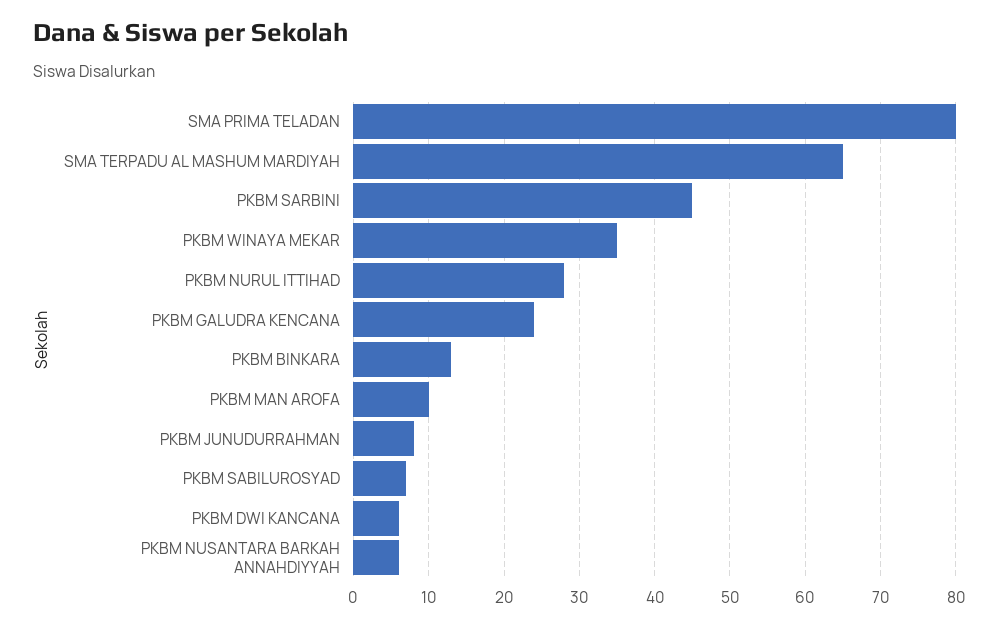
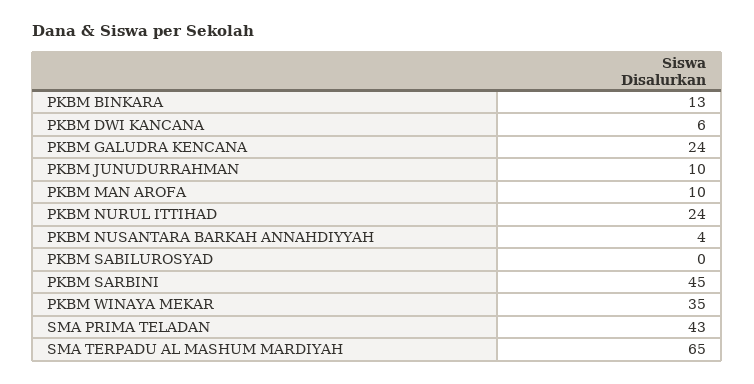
SMA PRIMA TELADAN: 80 -> 43
PKBM NURUL ITTIHAD: 28 -> 24
PKBM JUNUDURRAHMAN: 8 -> 10
PKBM SABILUROSYAD: 7 -> 0
PKBM NUSANTARA BARKAH ANNAHDIYYAH: 6 -> 4

